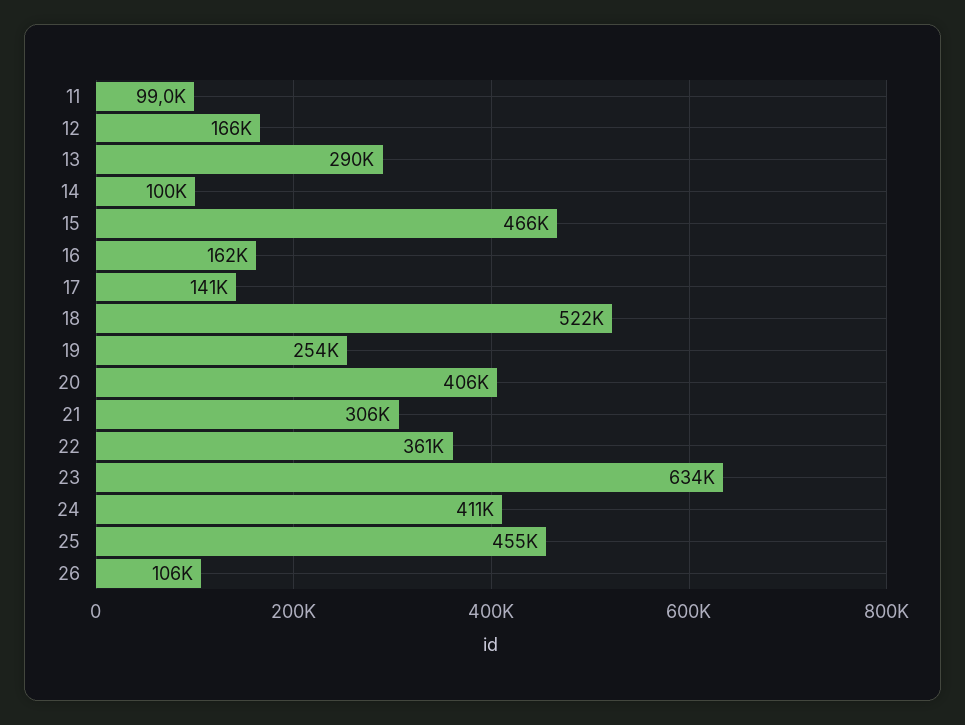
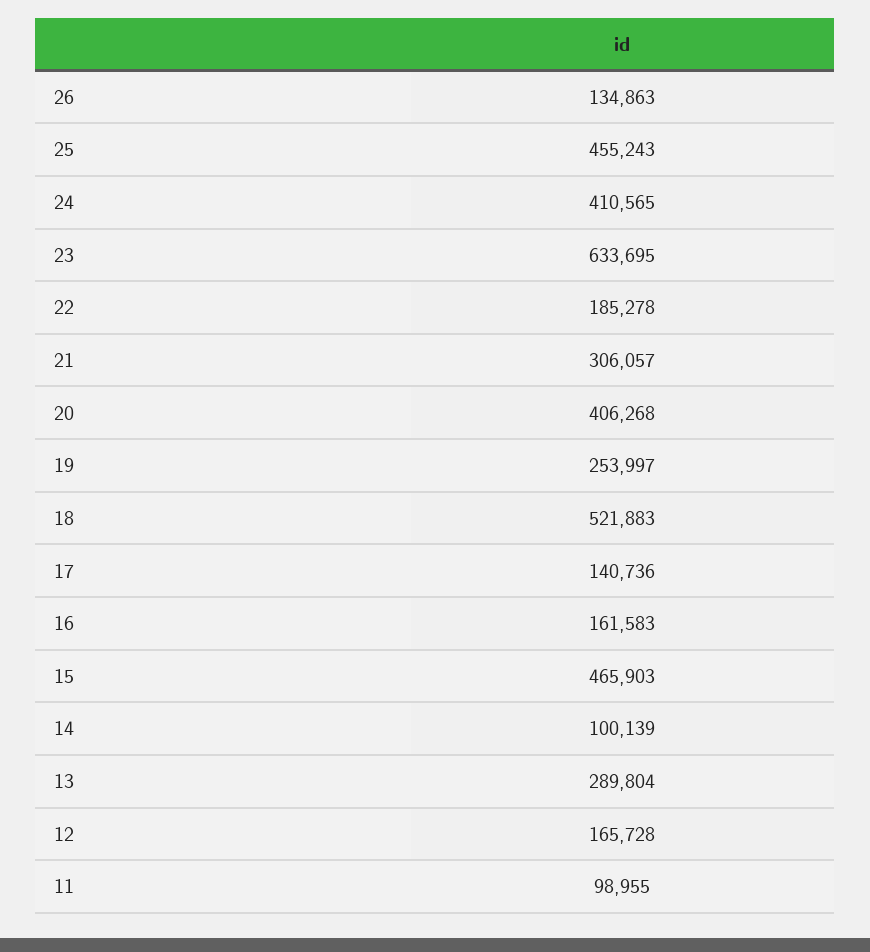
22: 361000 -> 185278
26: 106000 -> 134863

